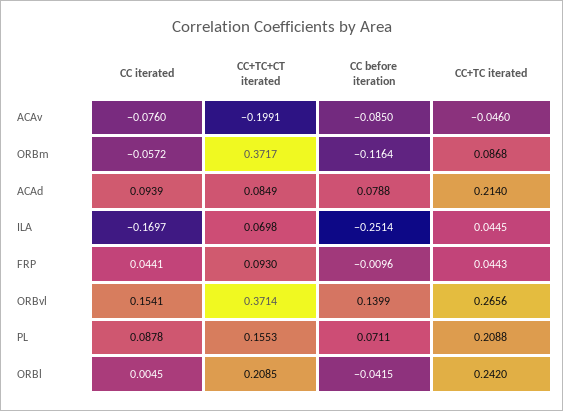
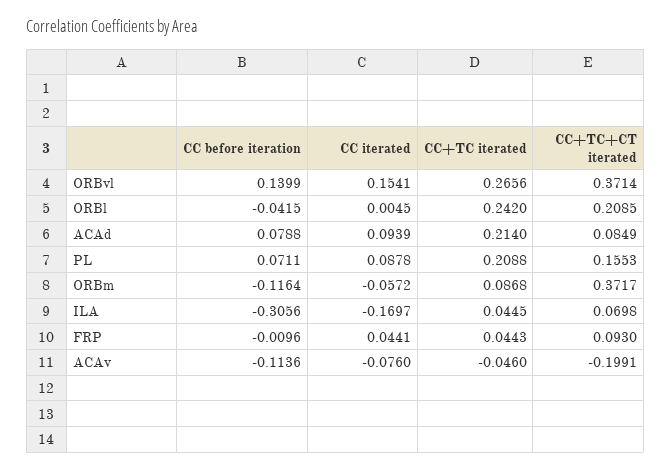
CC before iteration, ACAv: -0.085 -> -0.1136
CC before iteration, ILA: -0.2514 -> -0.3056

